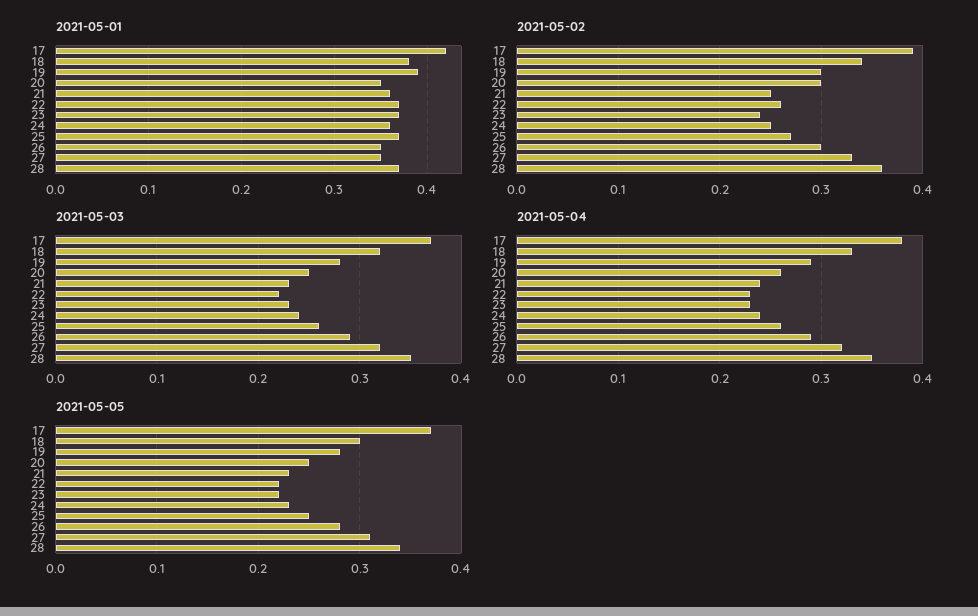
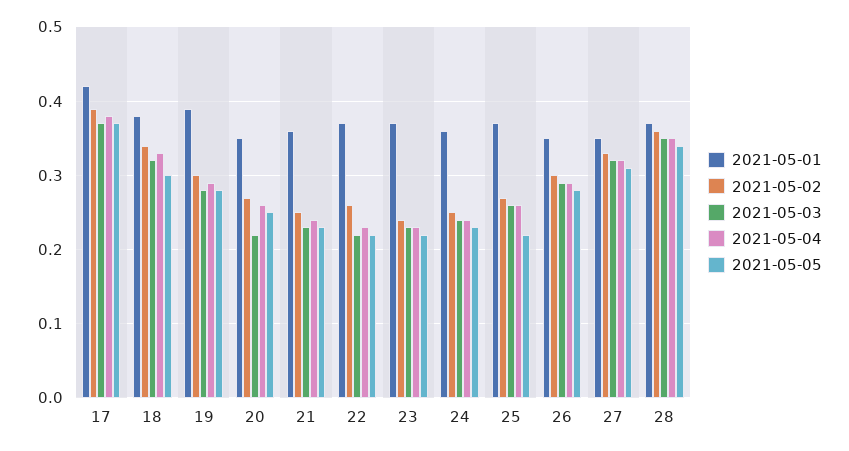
2021-05-02, 20: 0.3 -> 0.27
2021-05-03, 20: 0.25 -> 0.22
2021-05-05, 25: 0.25 -> 0.22

